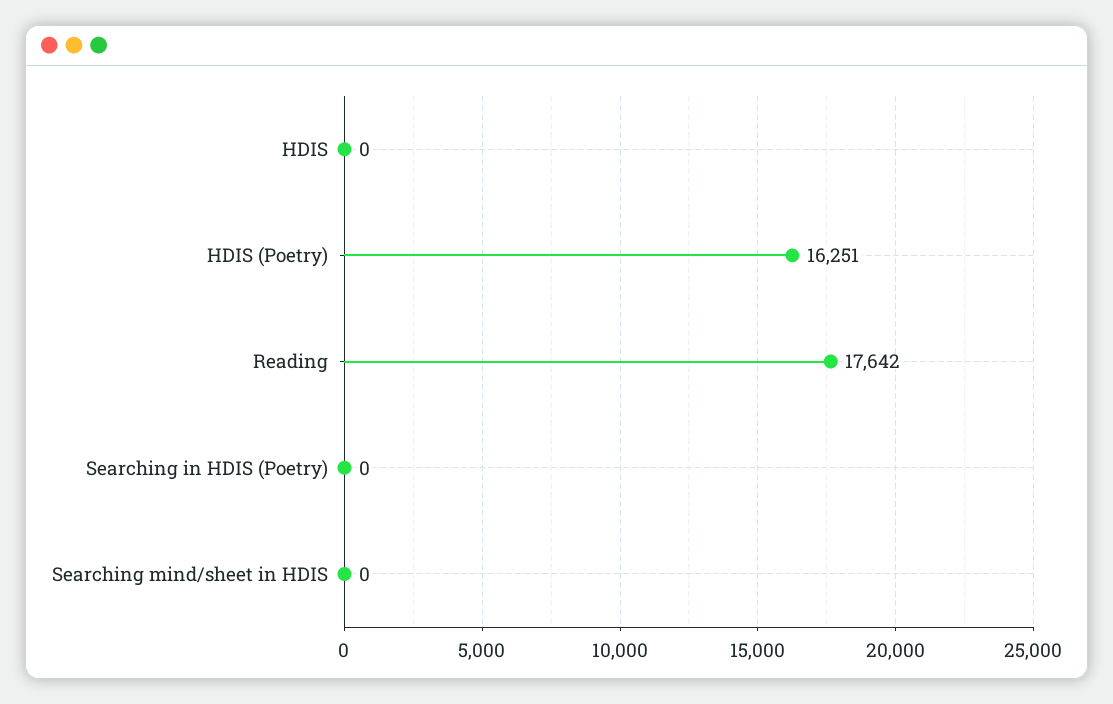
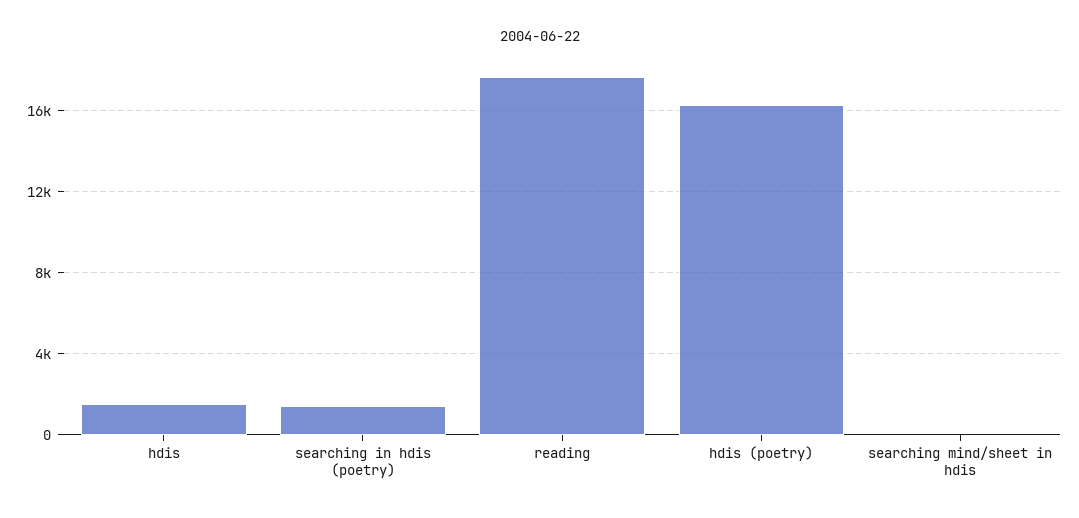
HDIS: 0 -> 1500
Searching in HDIS (Poetry): 0 -> 1500

